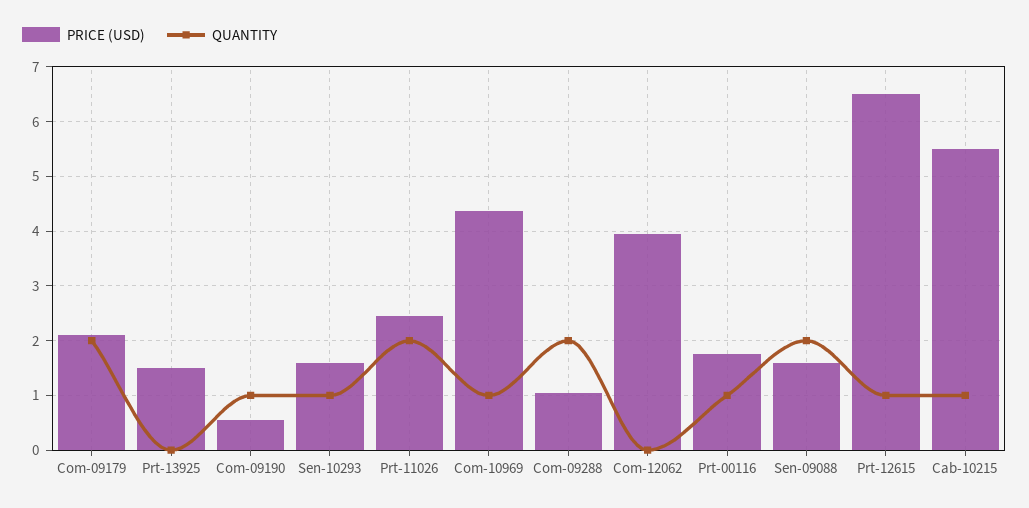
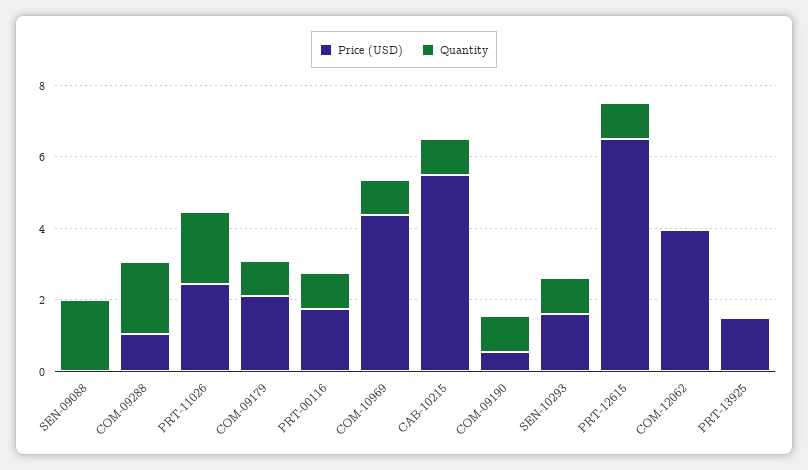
QUANTITY, Com-09179: 2 -> 1
PRICE (USD), Sen-09088: 1.6 -> 0

